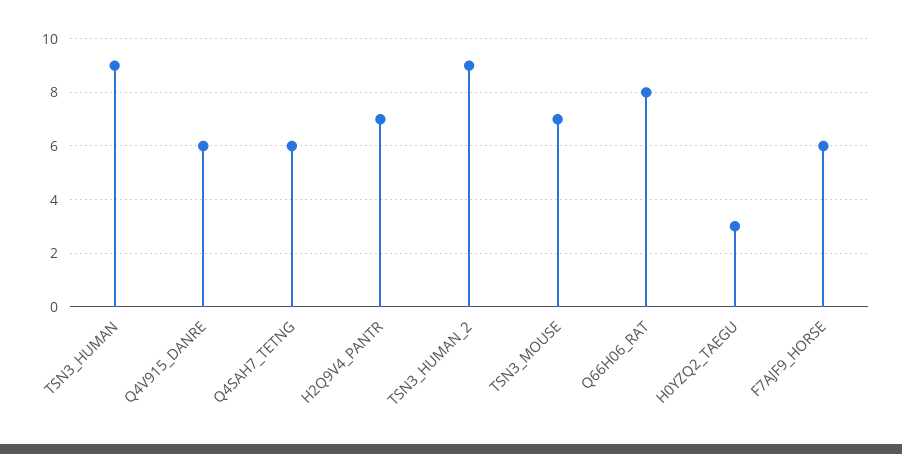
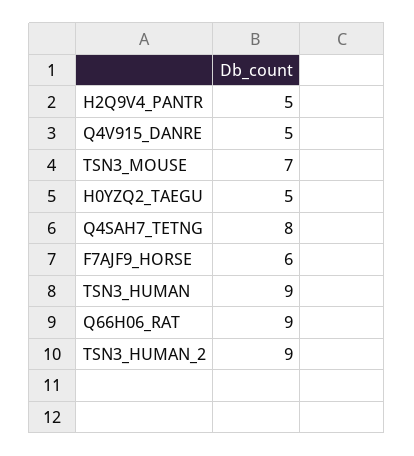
Q4V915_DANRE: 6 -> 5
Q4SAH7_TETNG: 6 -> 8
H2Q9V4_PANTR: 7 -> 5
Q66H06_RAT: 8 -> 9
H0YZQ2_TAEGU: 3 -> 5

